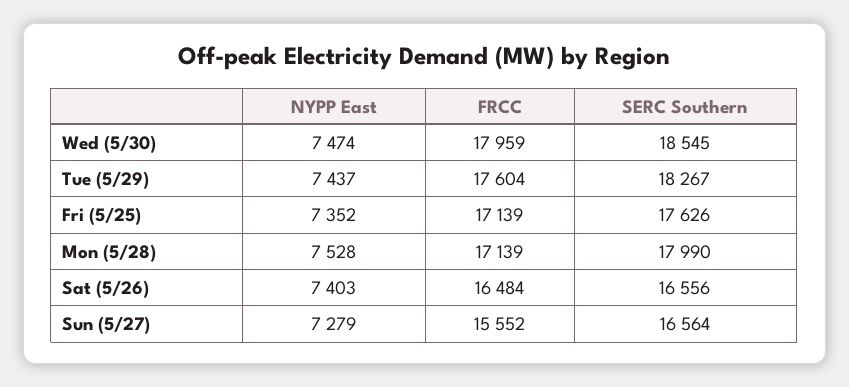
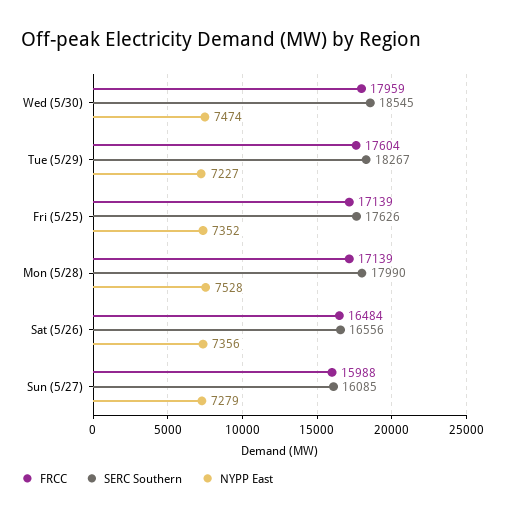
NYPP East, Tue (5/29): 7437 -> 7227
NYPP East, Sat (5/26): 7403 -> 7356
FRCC, Sun (5/27): 15552 -> 15988
SERC Southern, Sun (5/27): 16564 -> 16085

